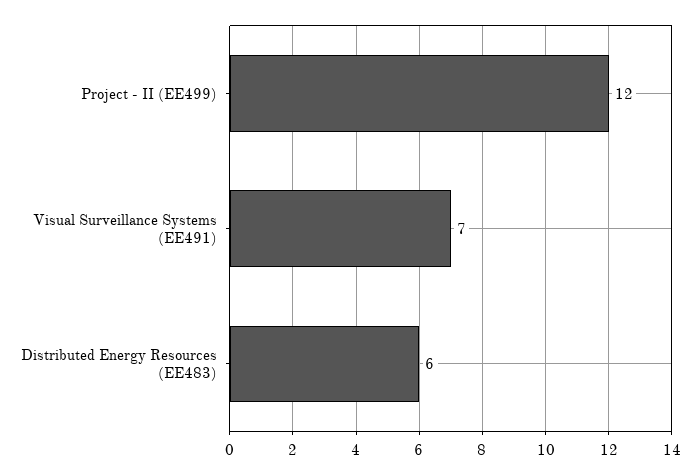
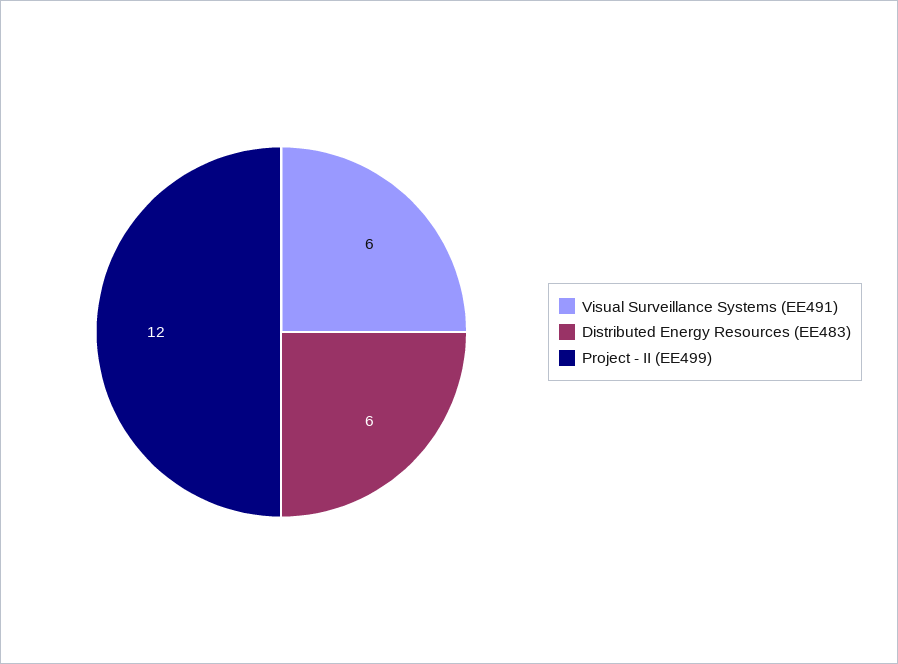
Visual Surveillance Systems (EE491): 7 -> 6

